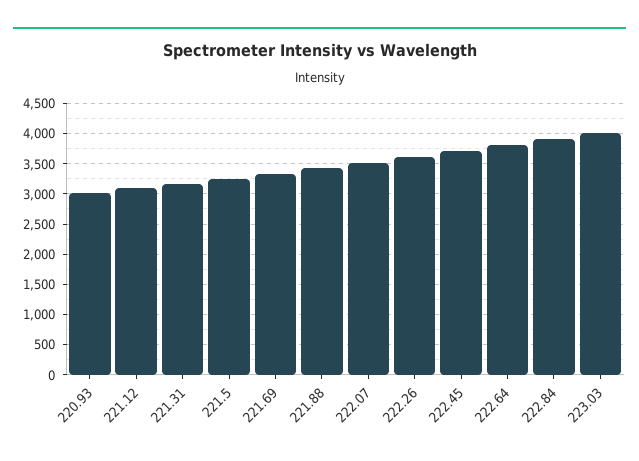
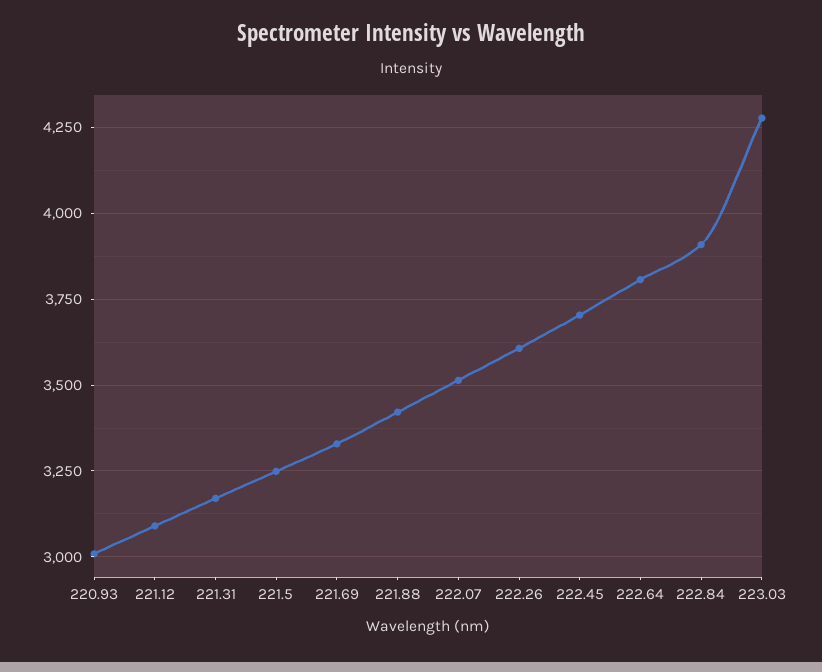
223.03: 4000 -> 4275

